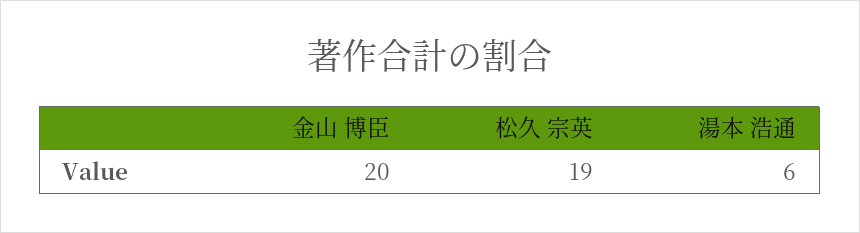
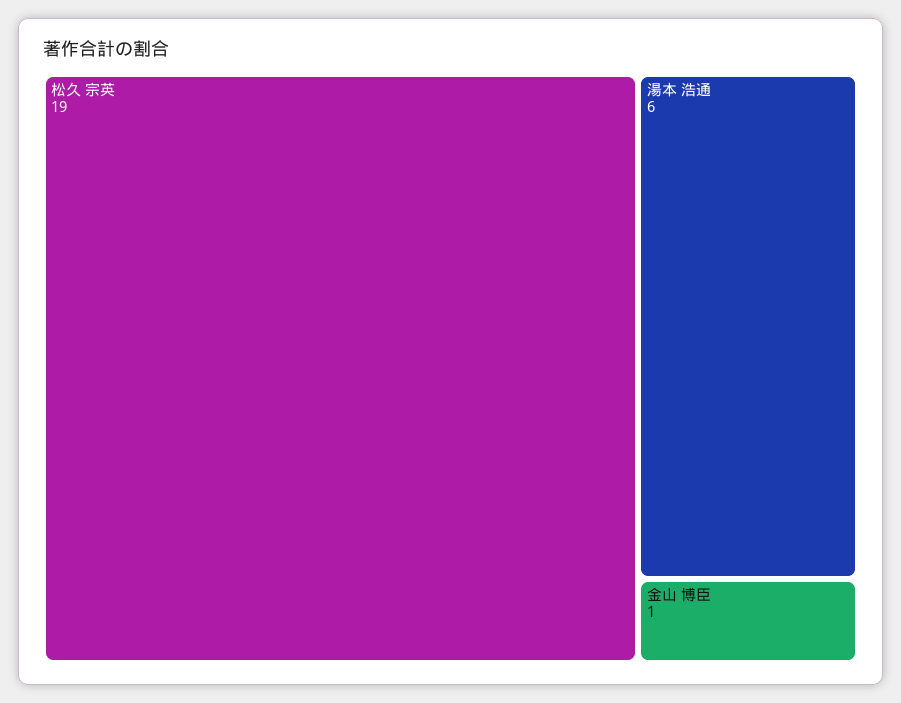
金山 博臣: 20 -> 1

